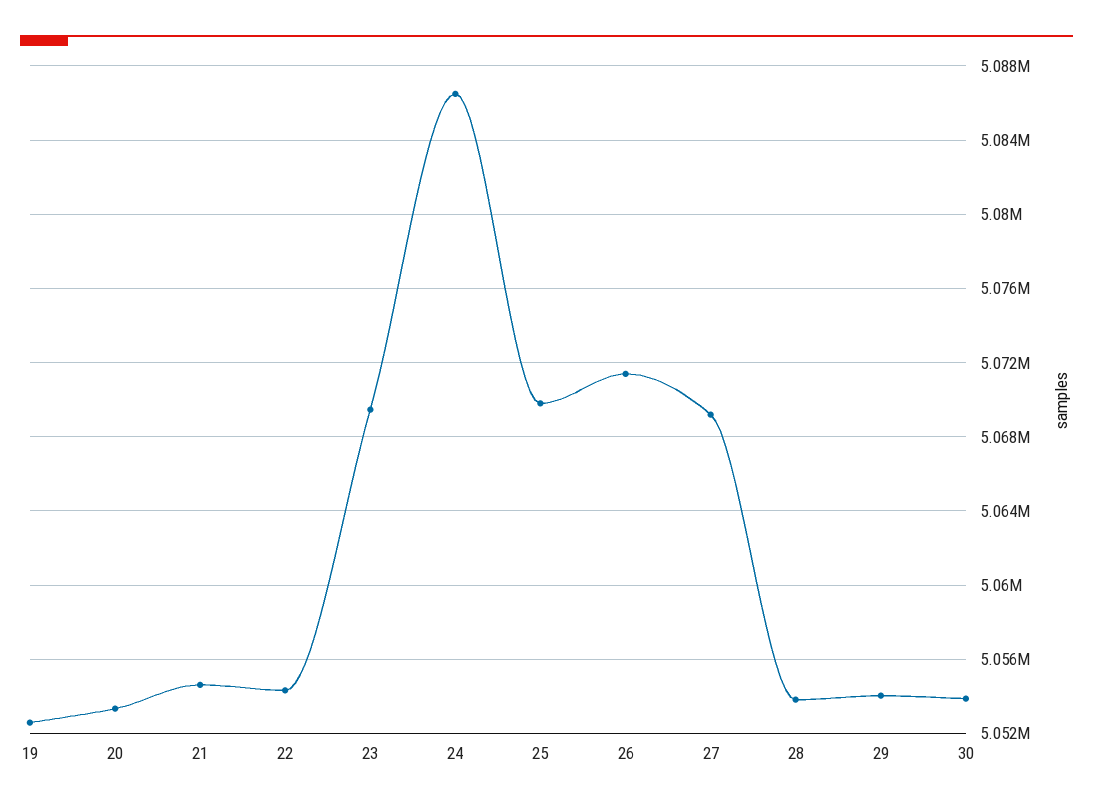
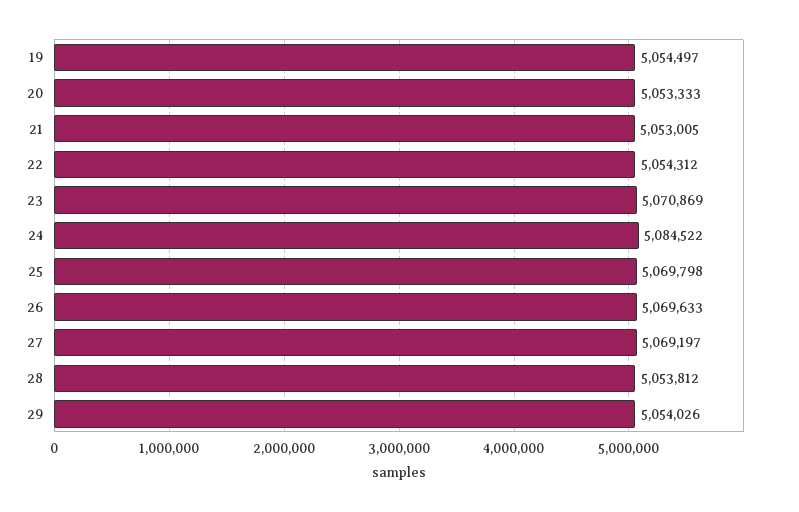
19: 5052500 -> 5054497
21: 5054500 -> 5053005
23: 5069500 -> 5070869
24: 5086500 -> 5084522
26: 5071500 -> 5069633
30: 5054000 -> none

